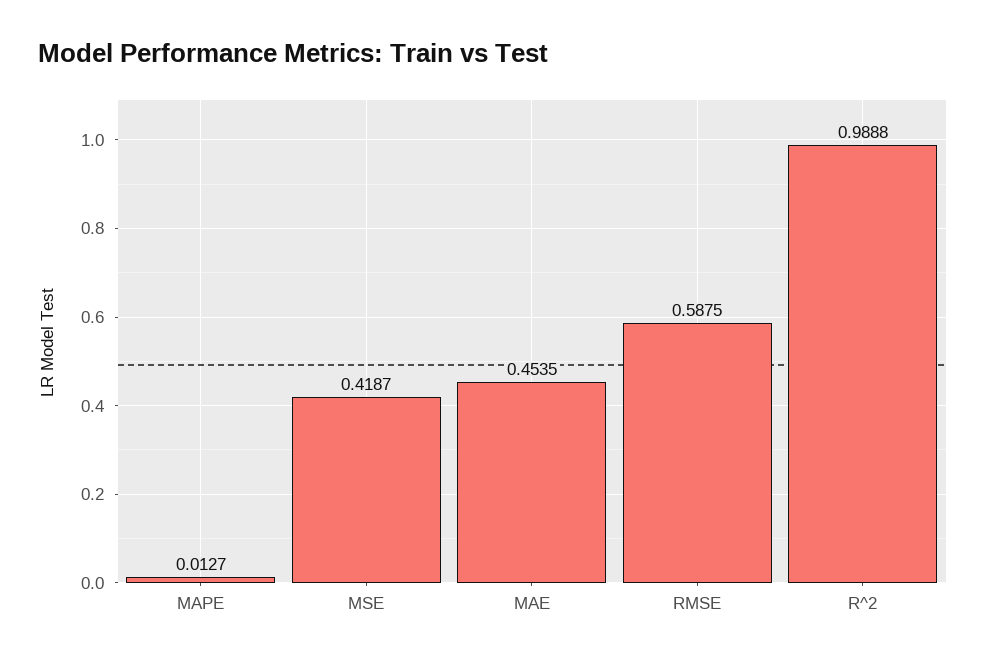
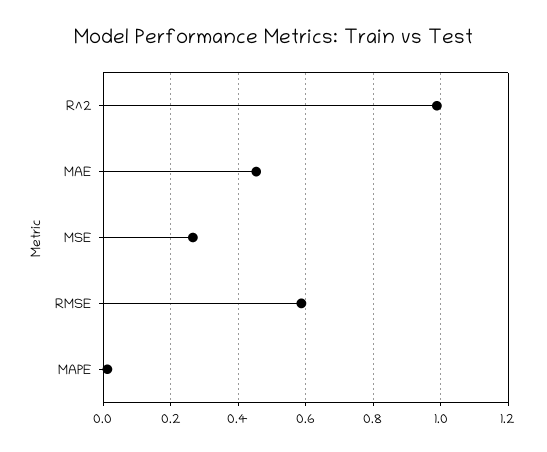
MSE: 0.4187 -> 0.26

